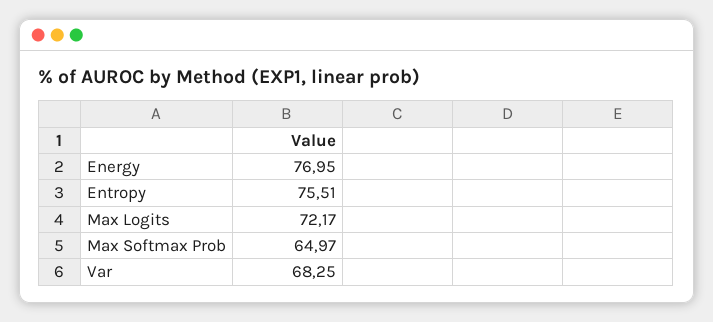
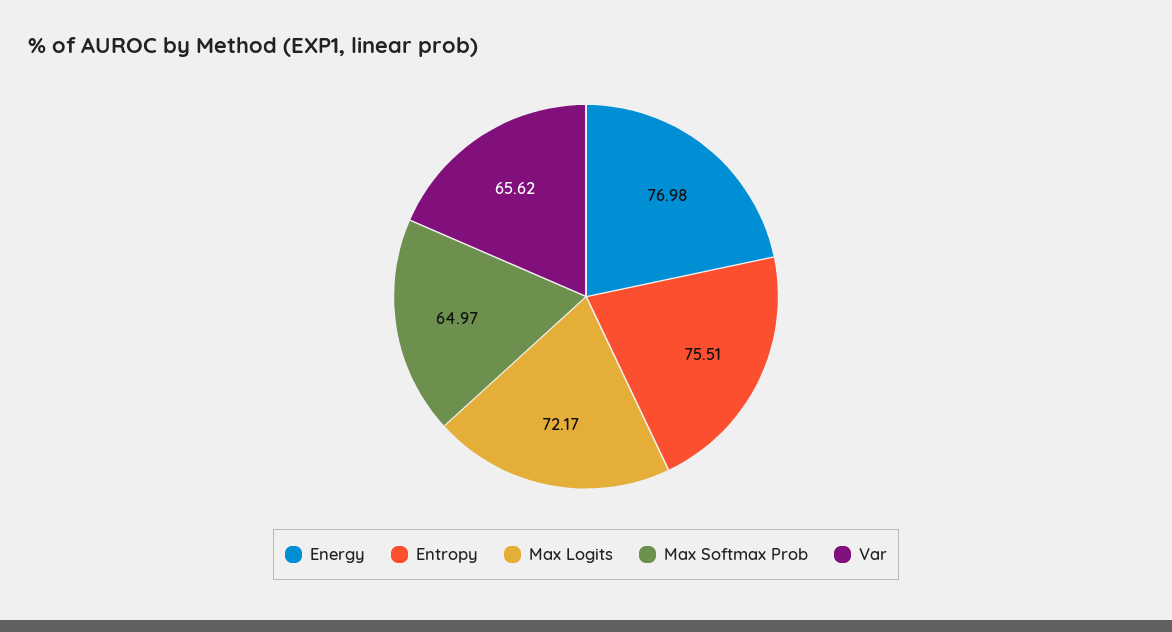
Energy: 76.95 -> 76.98
Var: 68.25 -> 65.62

